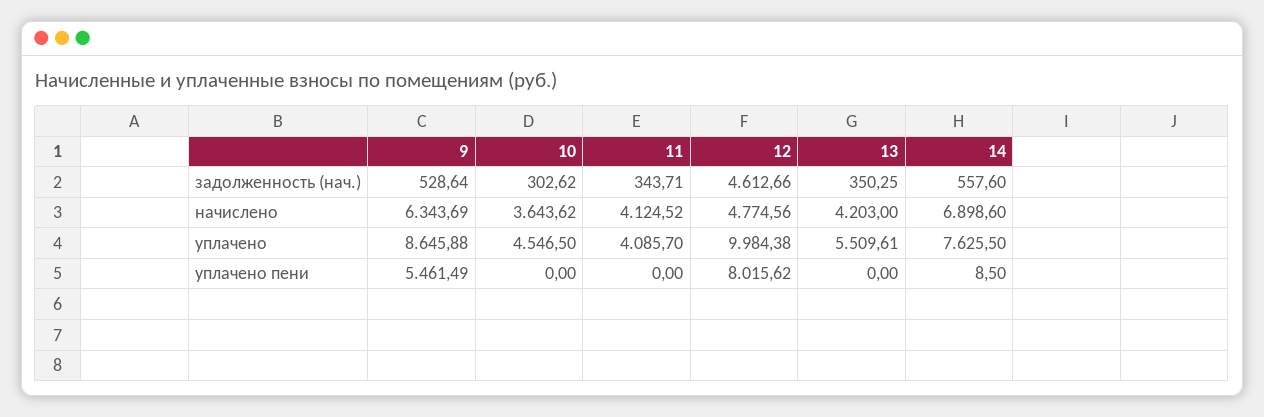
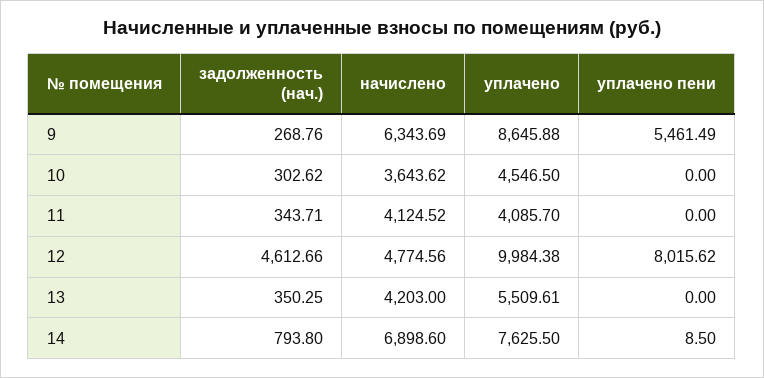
9, задолженность (нач.): 528.64 -> 268.76
14, задолженность (нач.): 557.6 -> 793.8

